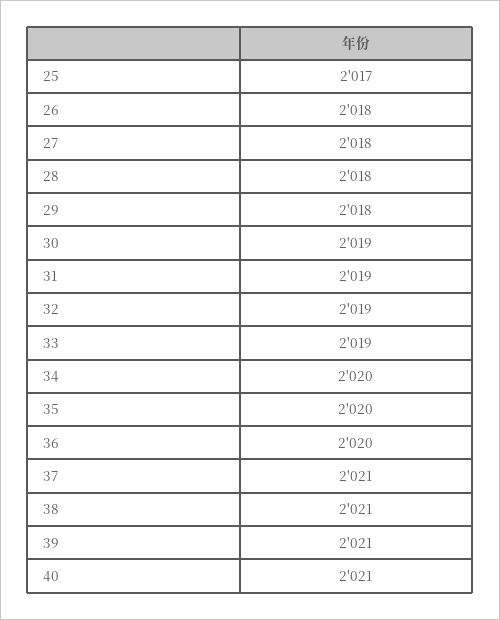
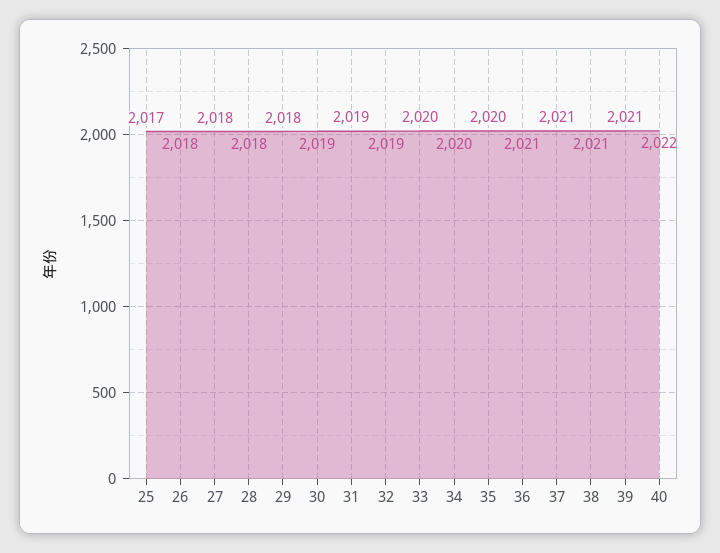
33: 2019 -> 2020
36: 2020 -> 2021
40: 2021 -> 2022

